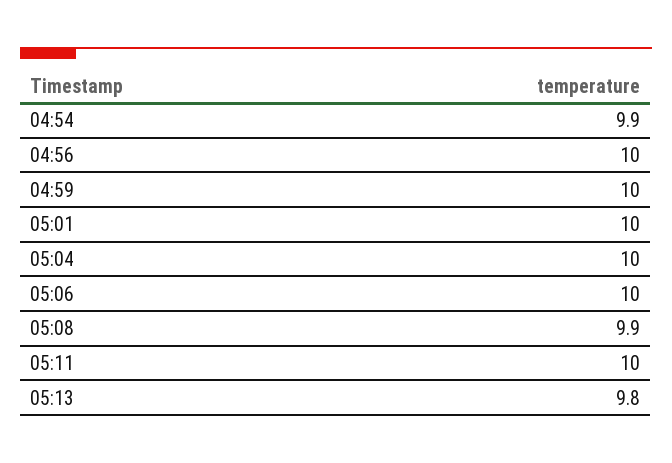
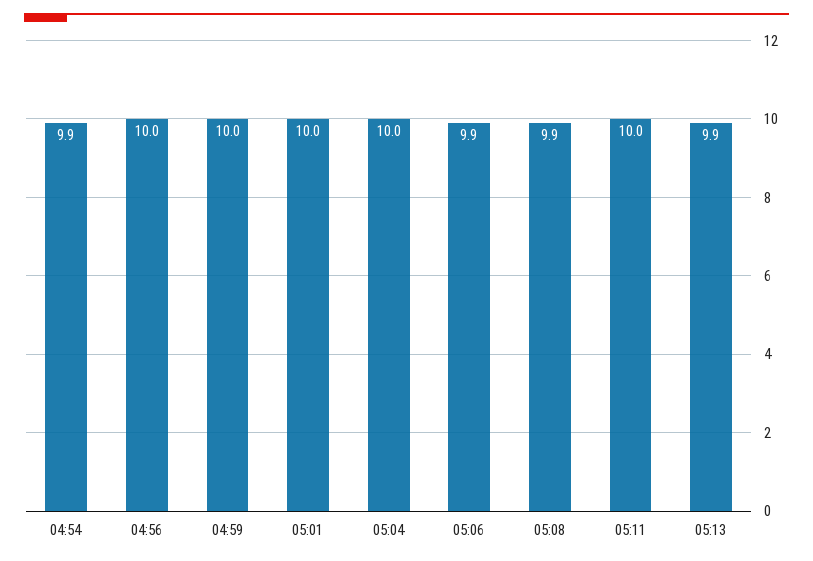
05:06: 10 -> 9.9
05:13: 9.8 -> 9.9

